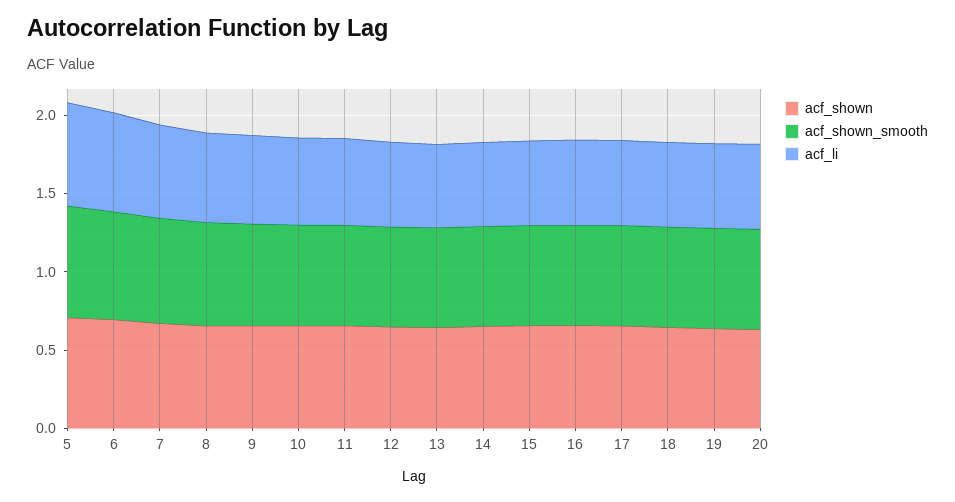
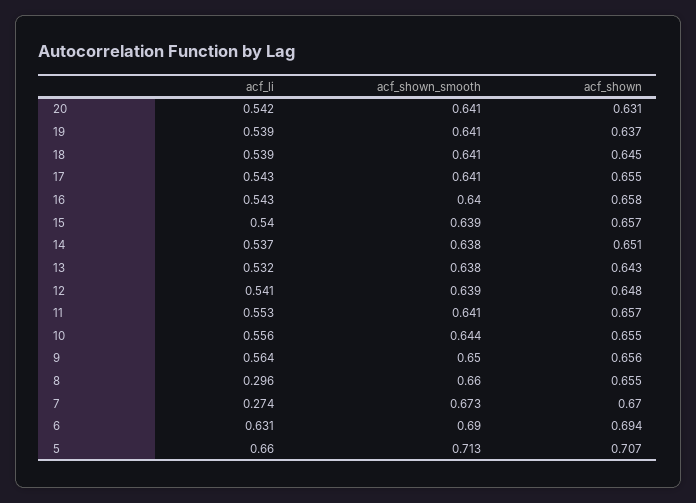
acf_li, 7: 0.6 -> 0.274
acf_li, 8: 0.6 -> 0.296

